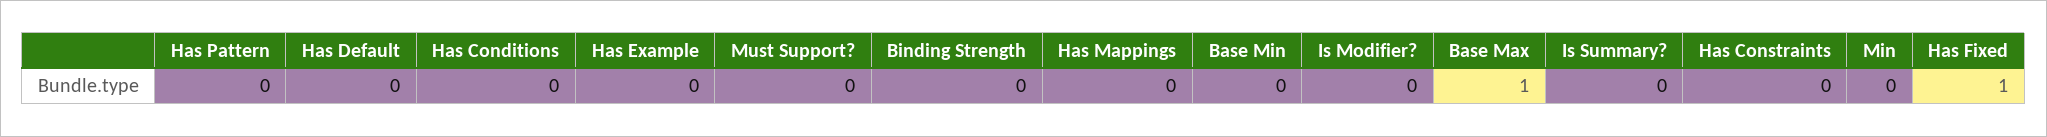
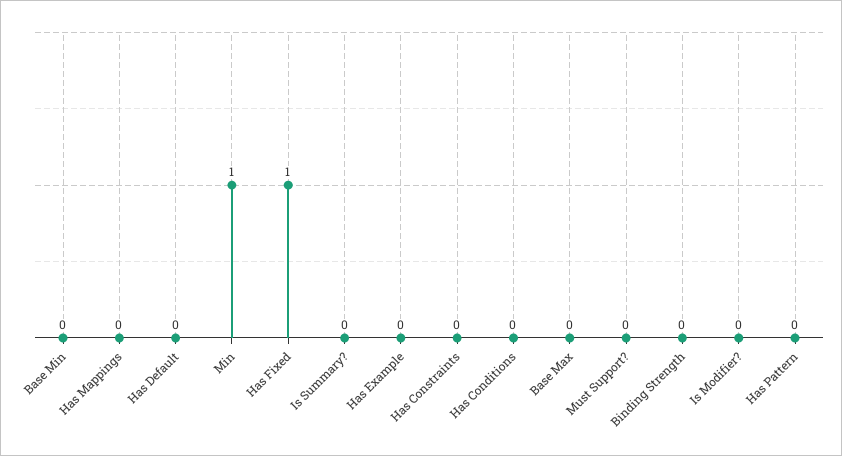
Base Max: 1 -> 0
Min: 0 -> 1

